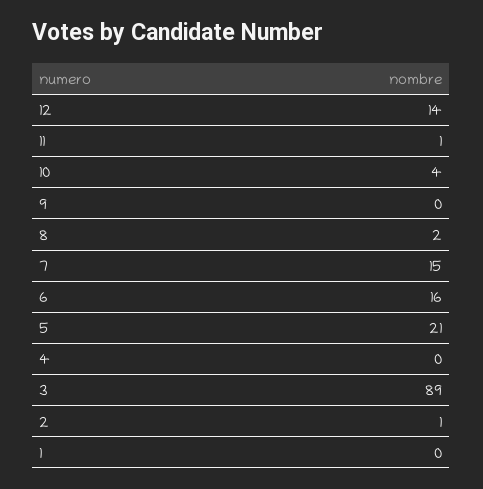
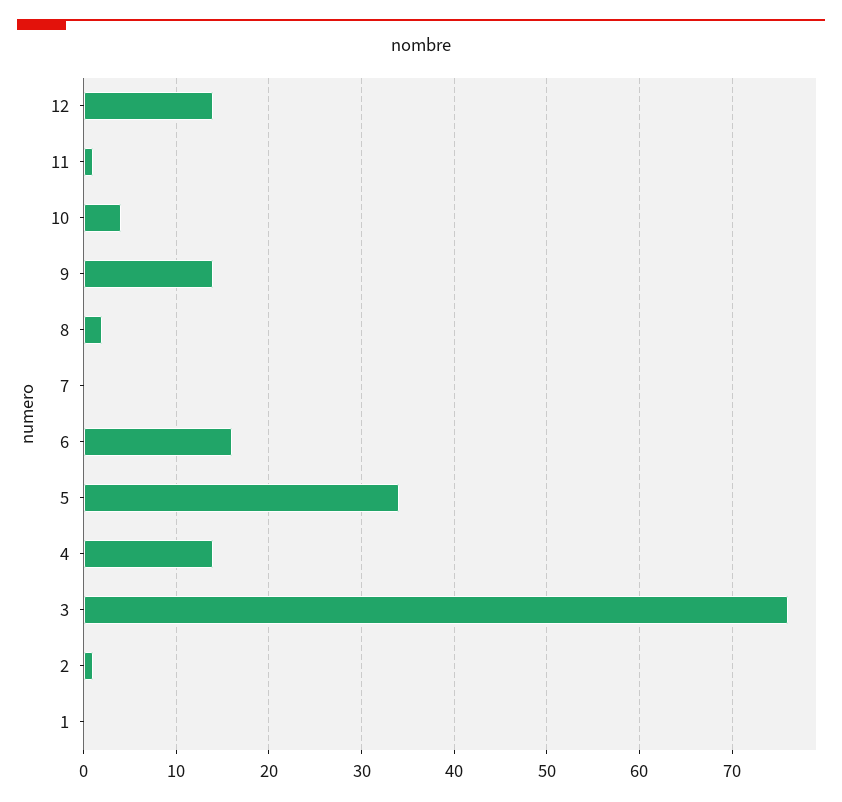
9: 0 -> 14
7: 15 -> 0
5: 21 -> 34
4: 0 -> 14
3: 89 -> 76

